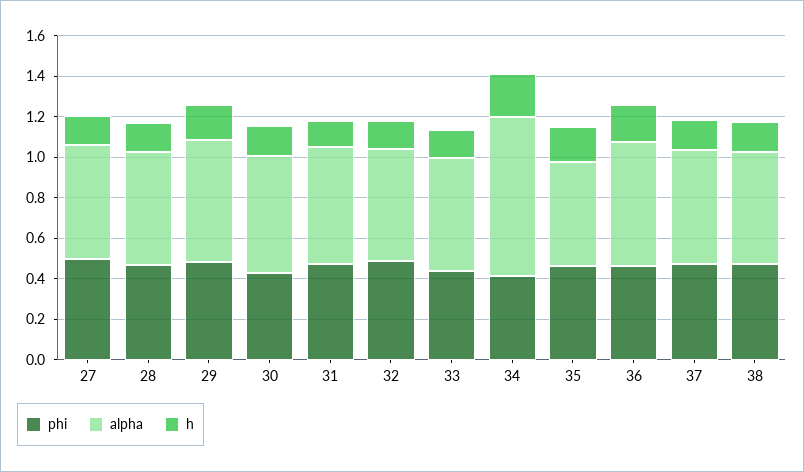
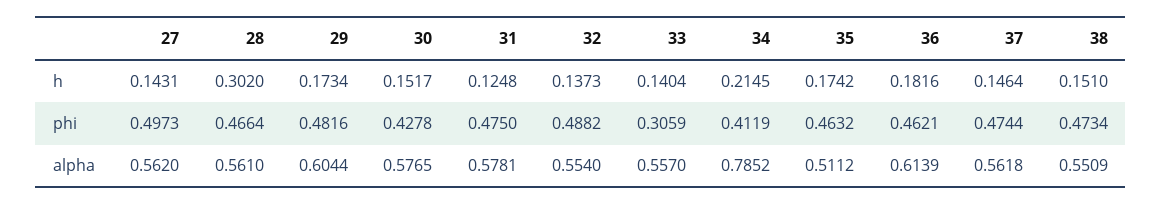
h, 28: 0.15 -> 0.302
phi, 33: 0.45 -> 0.3059

